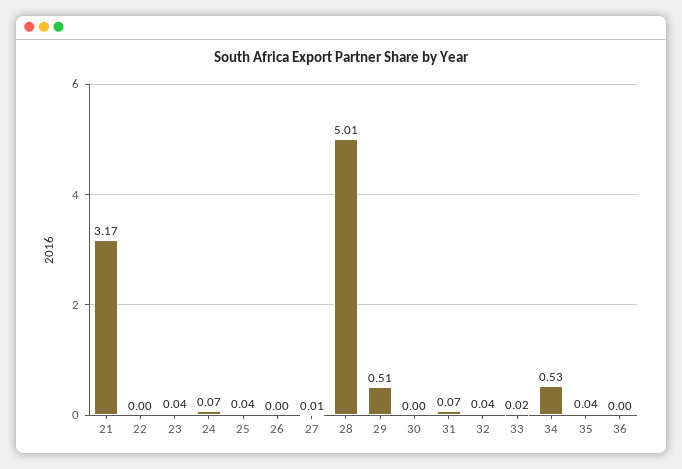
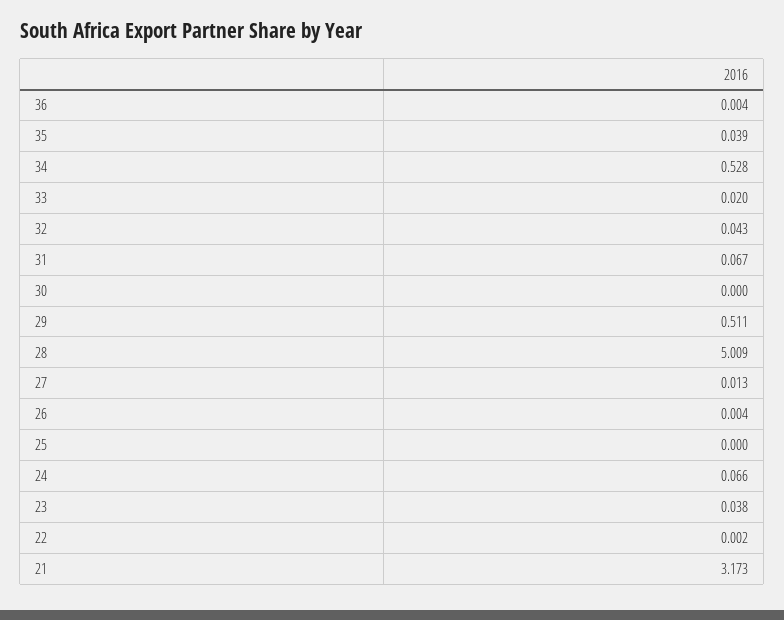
25: 0.04 -> 0

